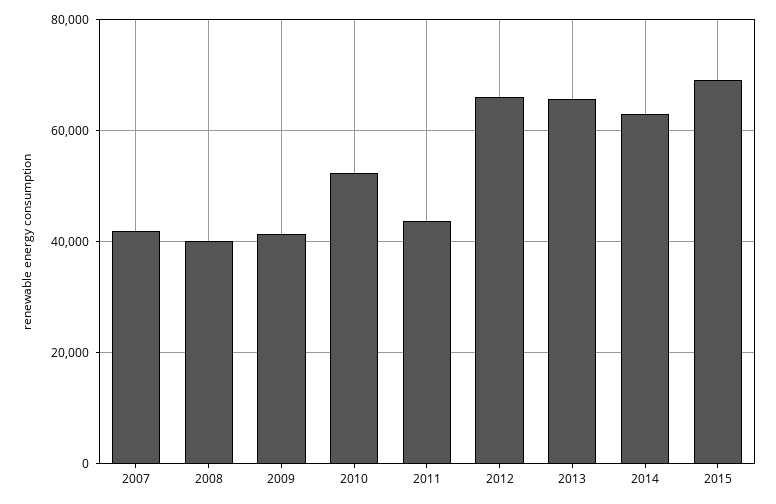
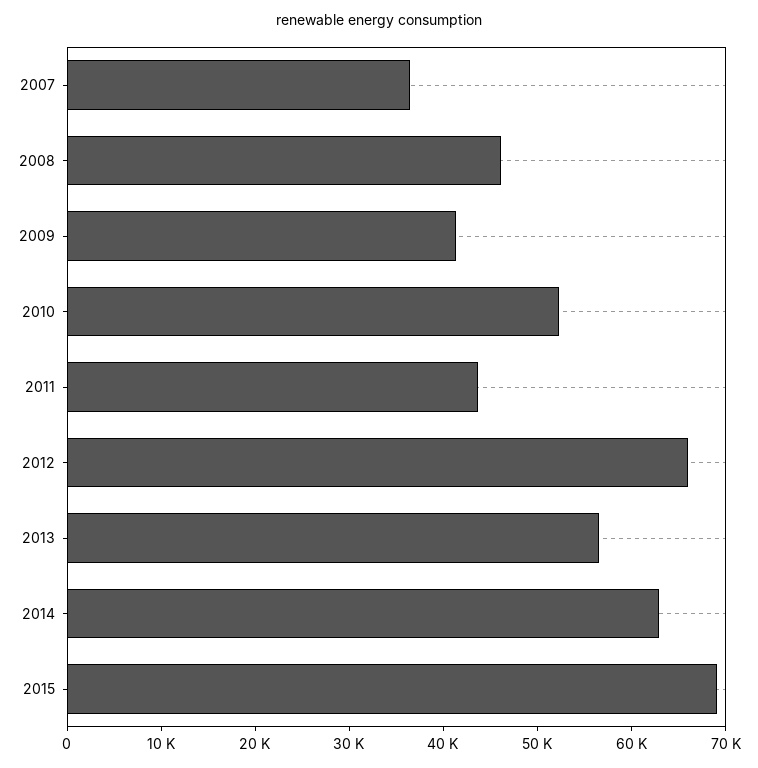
2007: 42000 -> 36000
2008: 40000 -> 46000
2013: 66000 -> 56000

